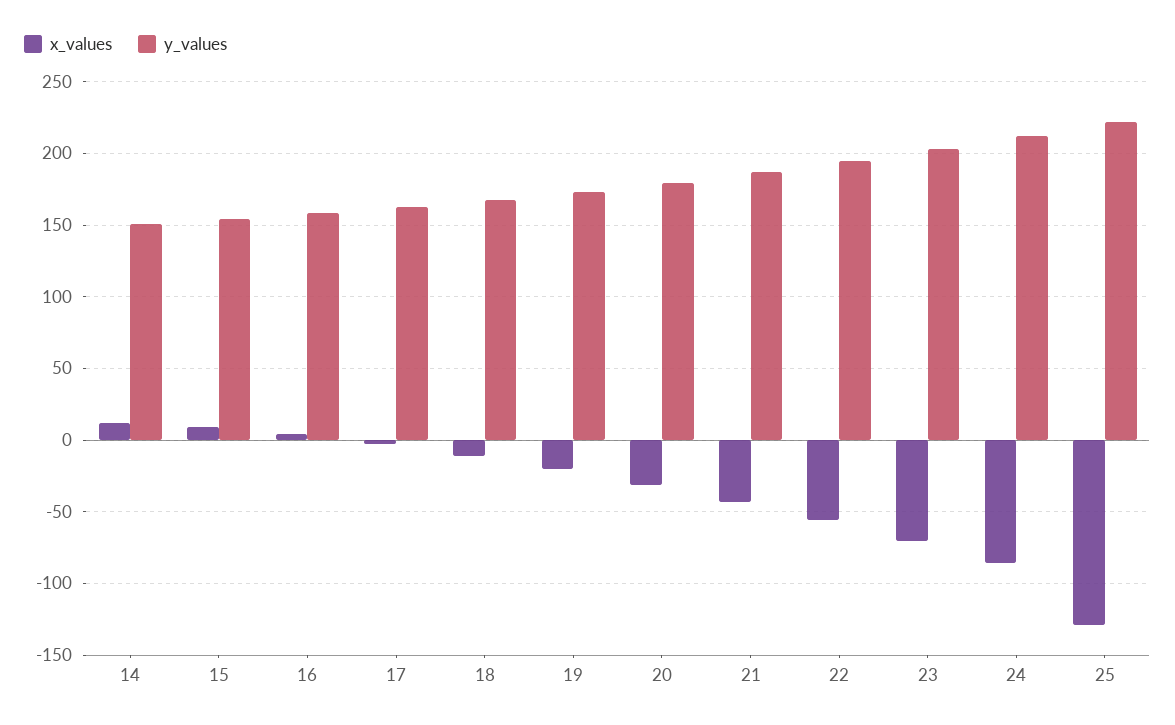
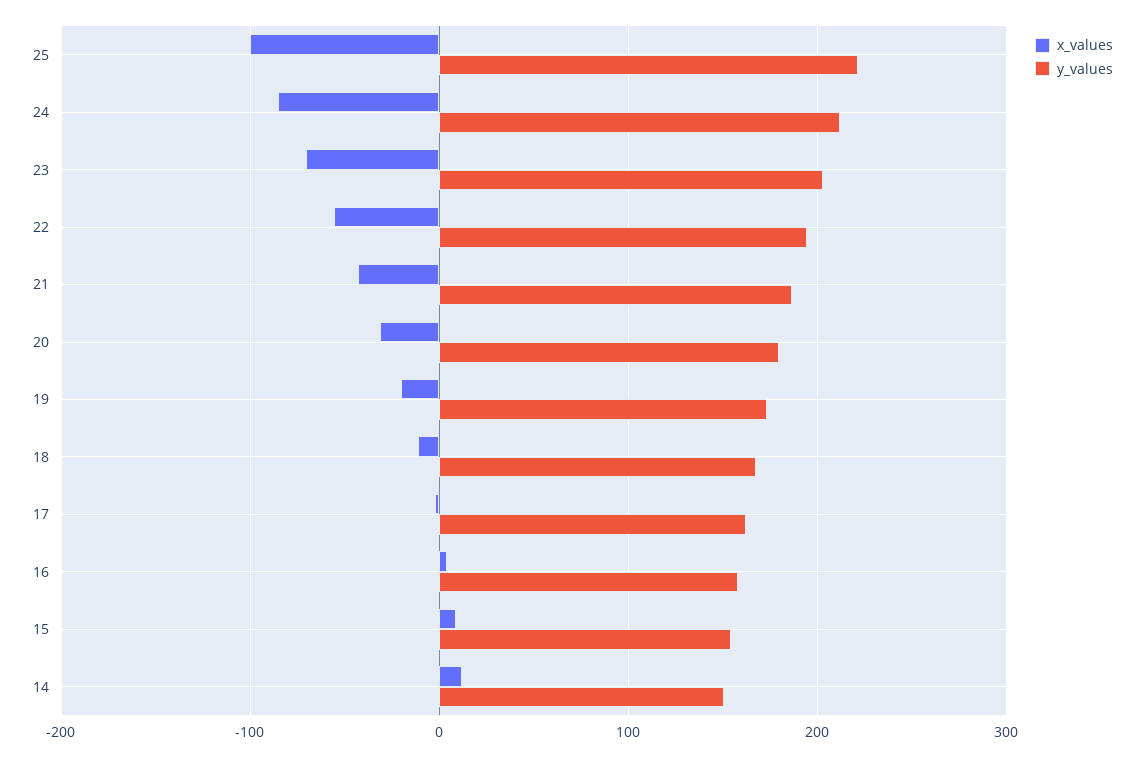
x_values, 25: -130 -> -100

